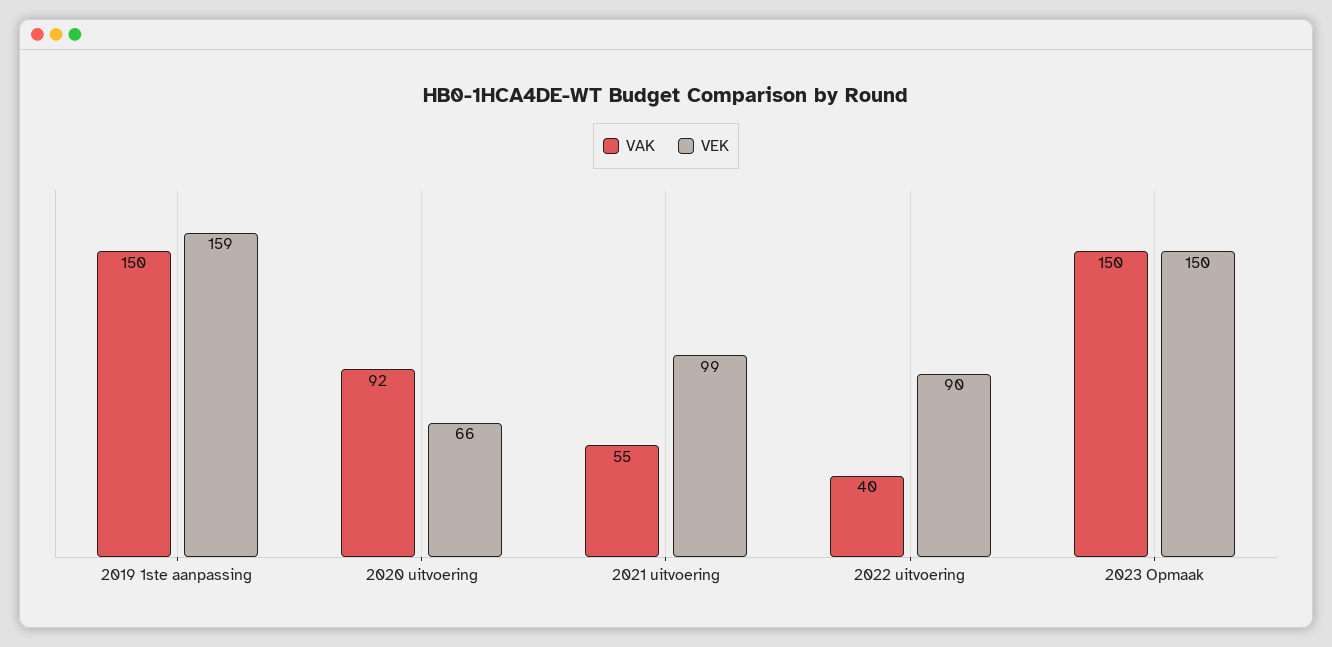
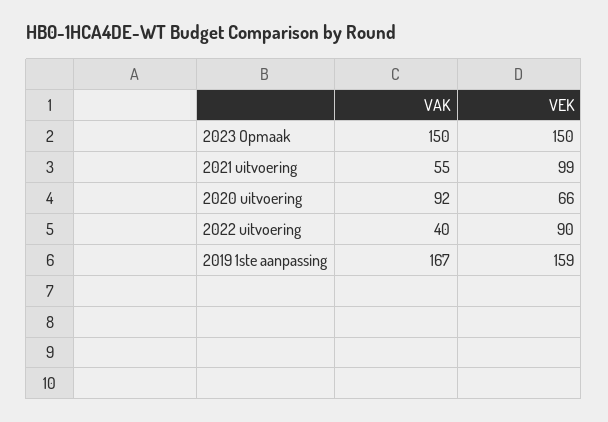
VAK, 2019 1ste aanpassing: 150 -> 167

